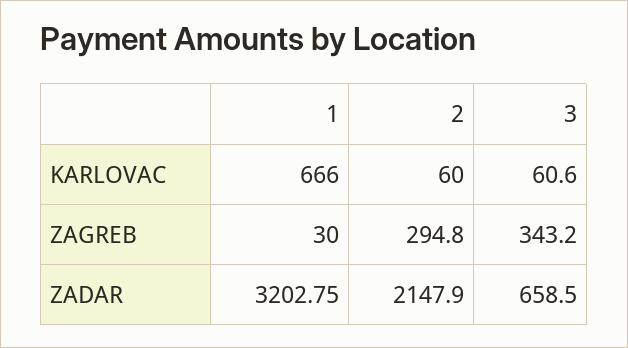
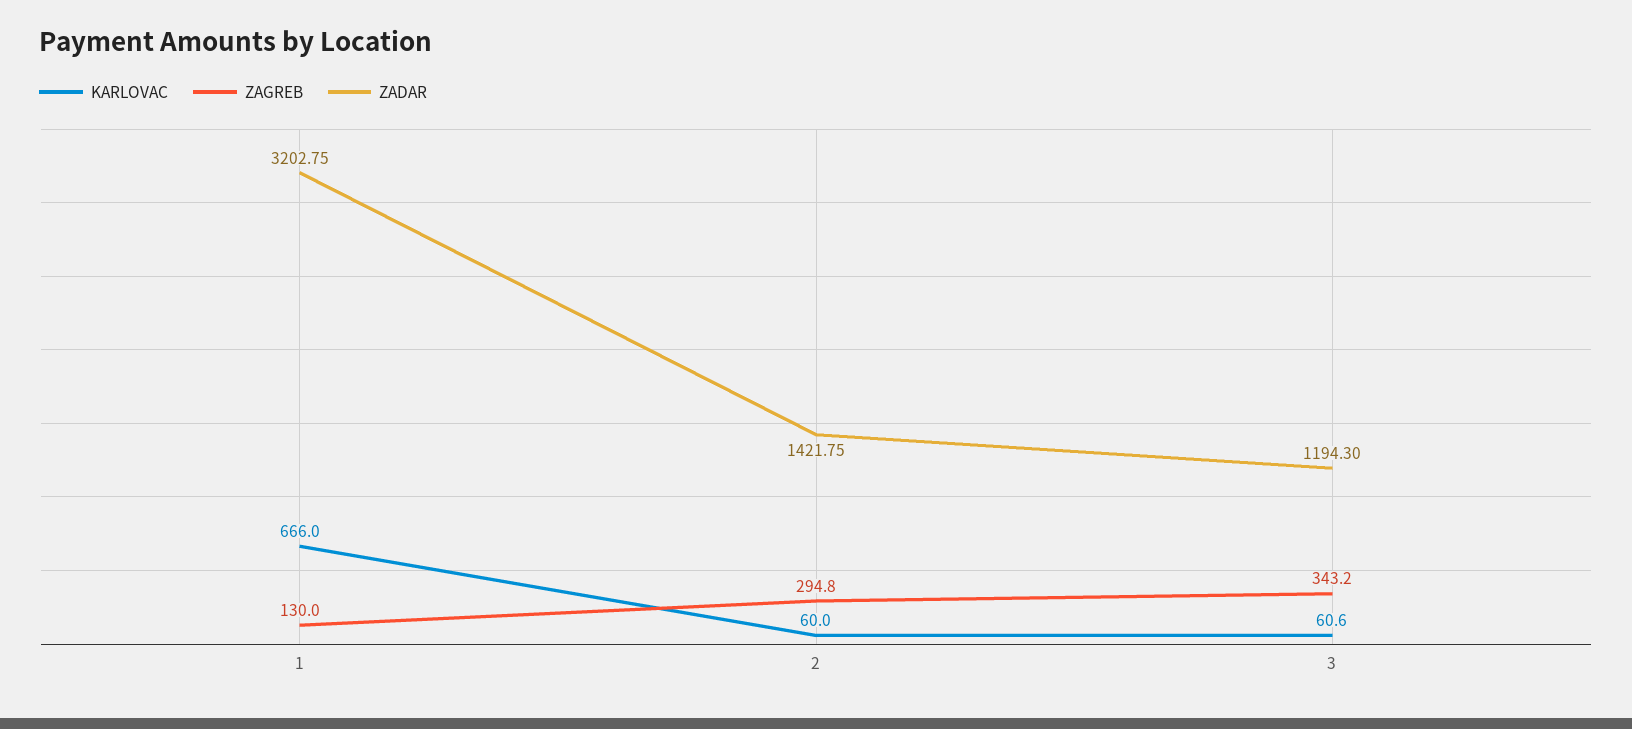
ZAGREB, 1: 30 -> 130
ZADAR, 2: 2147.9 -> 1421.75
ZADAR, 3: 658.5 -> 1194.3

